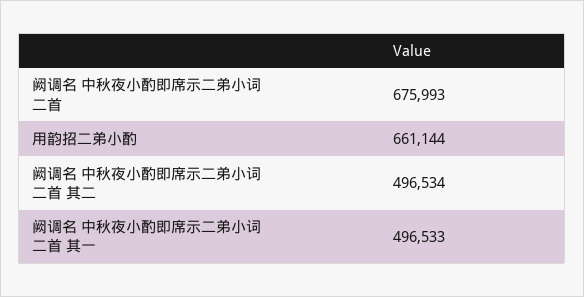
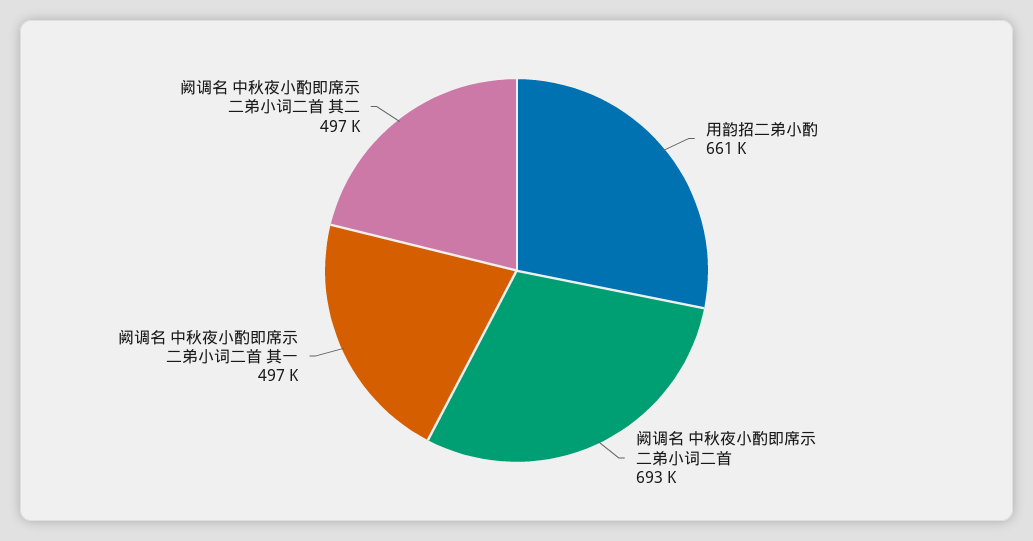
阙调名 中秋夜小酌即席示二弟小词二首: 675993 -> 693000

